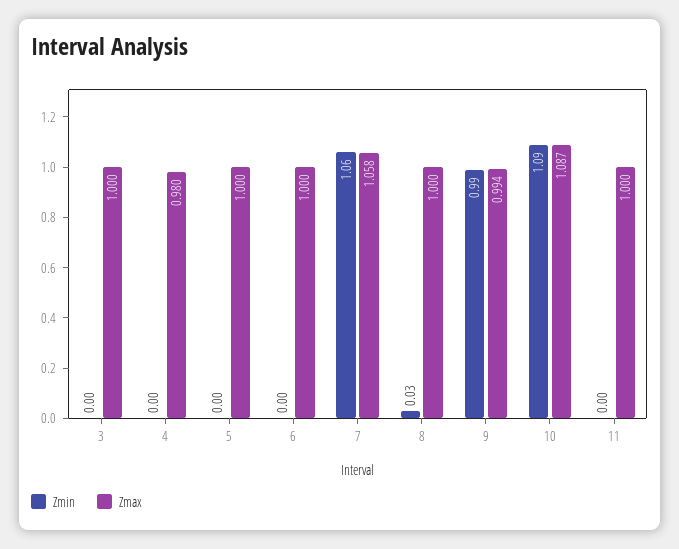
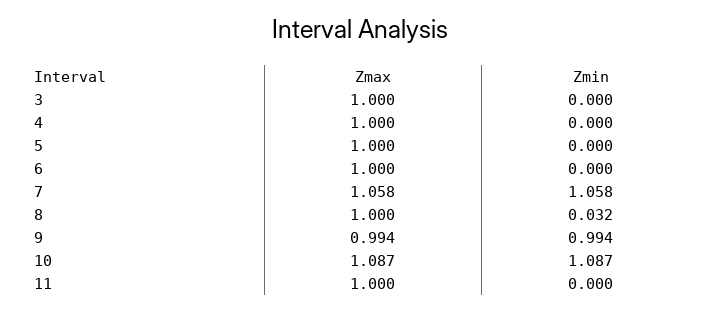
Zmax, 4: 0.98 -> 1

